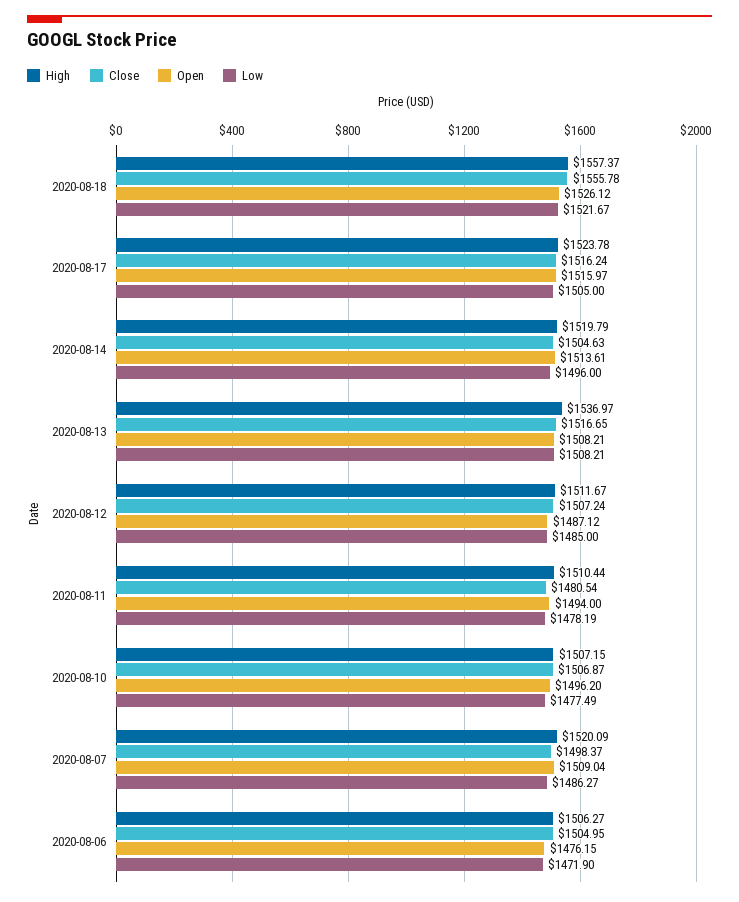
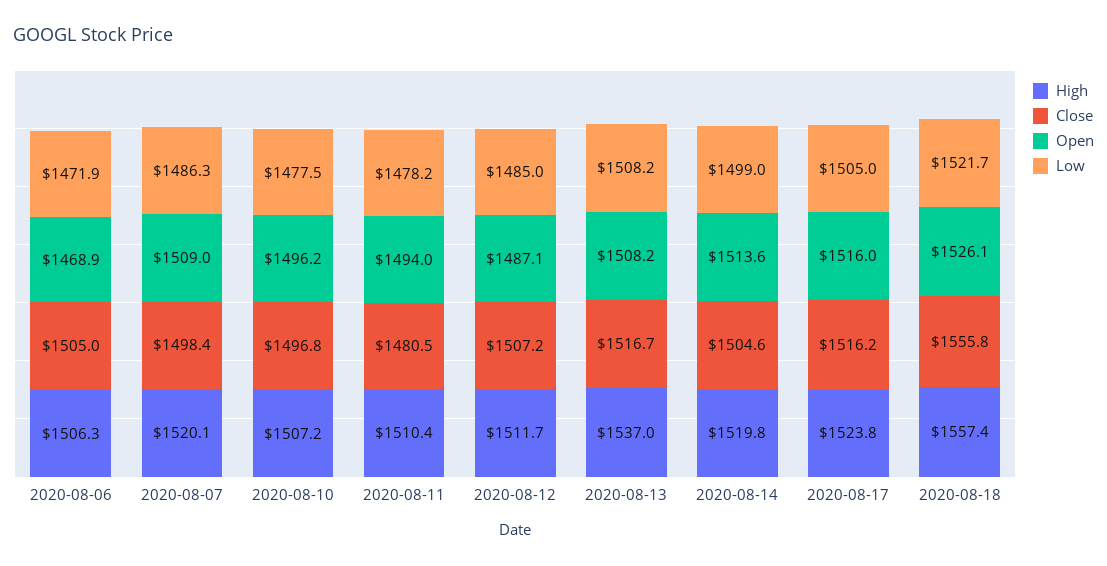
Low, 2020-08-14: 1496 -> 1499
Close, 2020-08-10: 1506.87 -> 1496.8
Open, 2020-08-06: 1476.15 -> 1468.9

